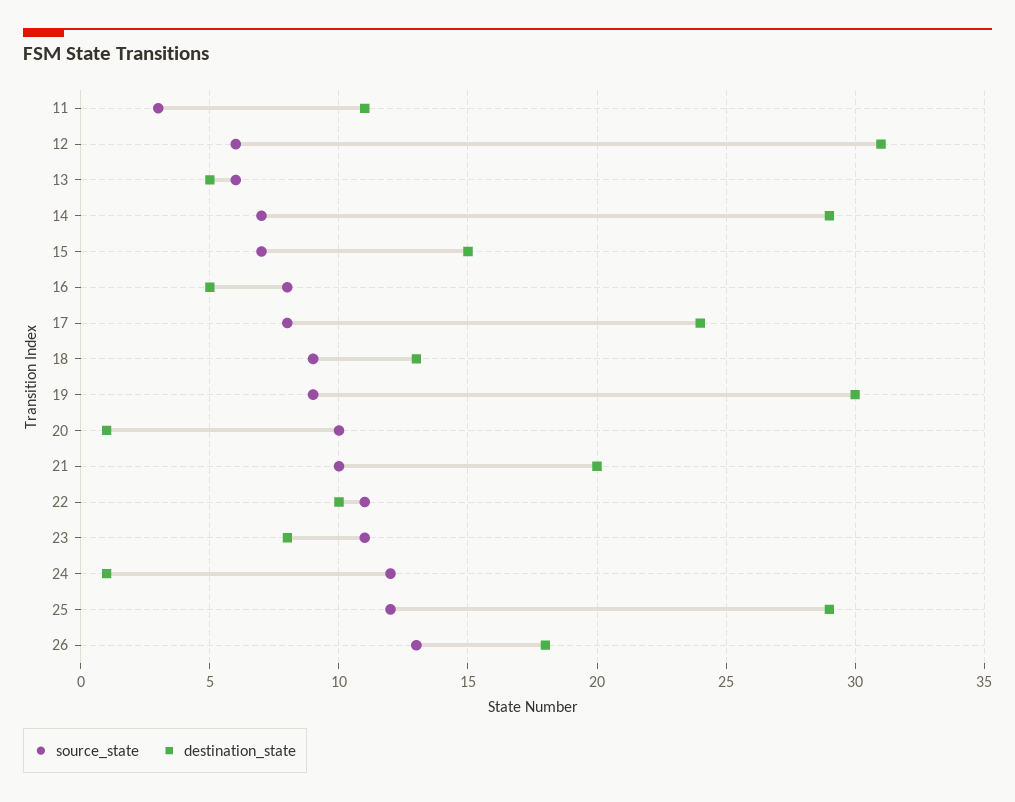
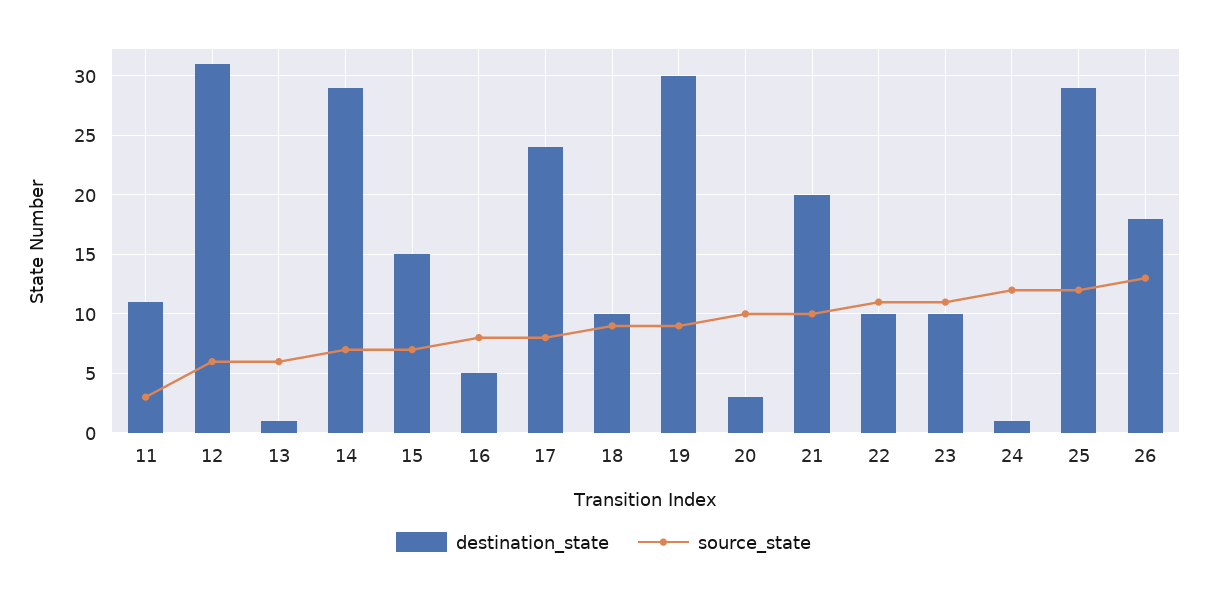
destination_state, 13: 5 -> 1
destination_state, 18: 13 -> 10
destination_state, 20: 1 -> 3
destination_state, 23: 8 -> 10

